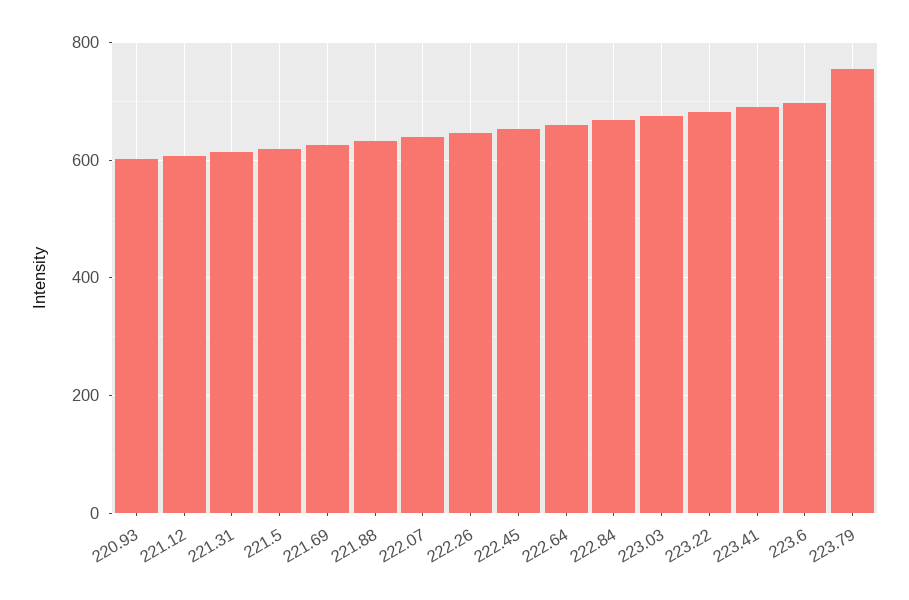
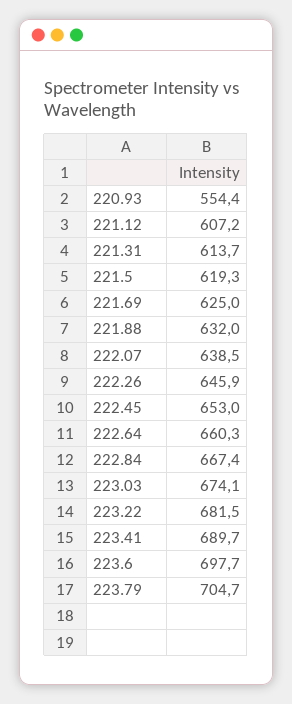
220.93: 600 -> 554.4
223.79: 760 -> 704.7

